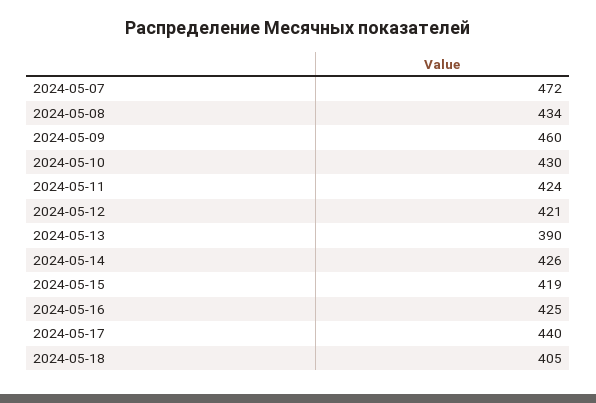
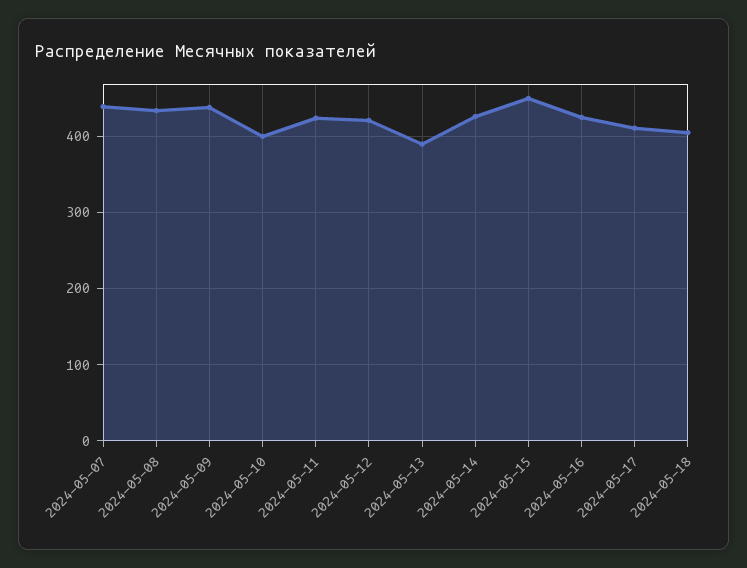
2024-05-07: 472 -> 440
2024-05-09: 460 -> 440
2024-05-10: 430 -> 400
2024-05-15: 419 -> 450
2024-05-17: 440 -> 410

